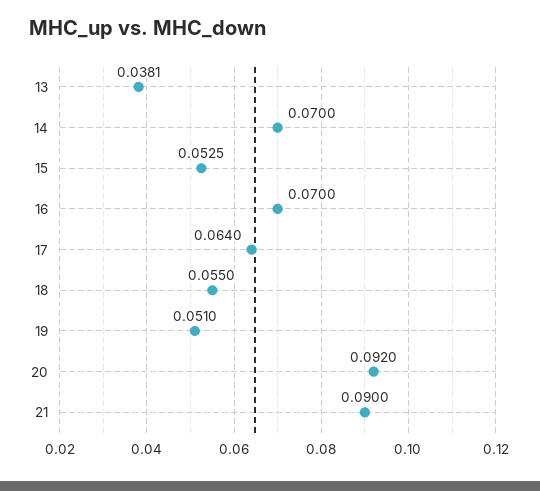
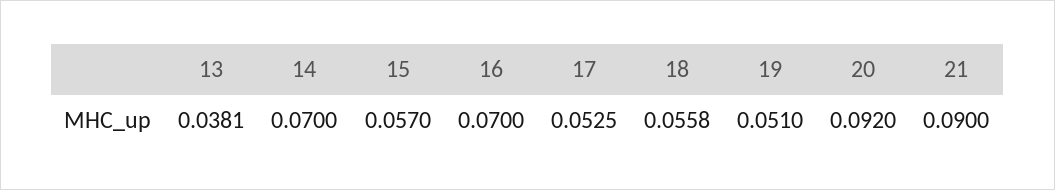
15: 0.0525 -> 0.057
17: 0.064 -> 0.0525
18: 0.055 -> 0.0558

